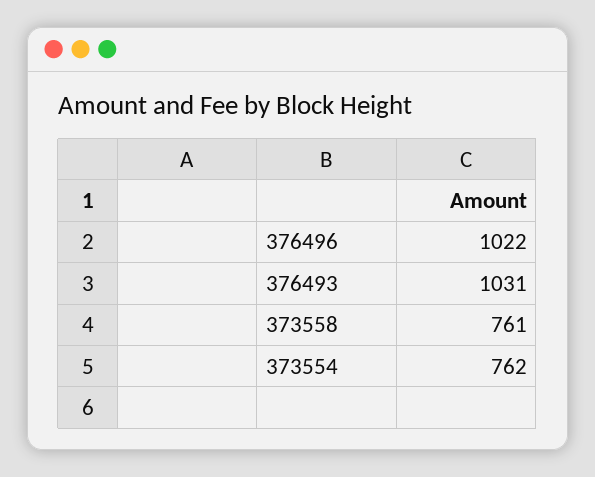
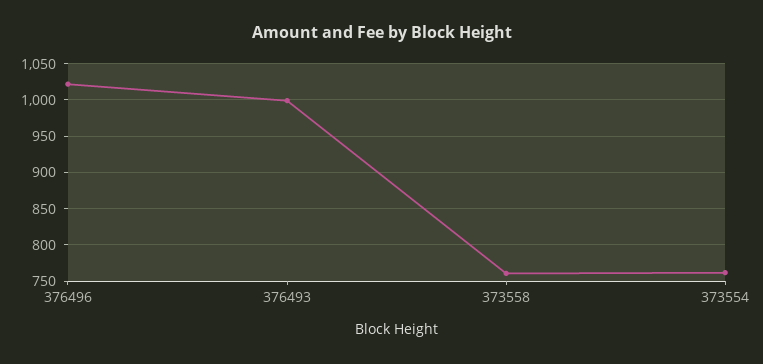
376493: 1031 -> 1000

